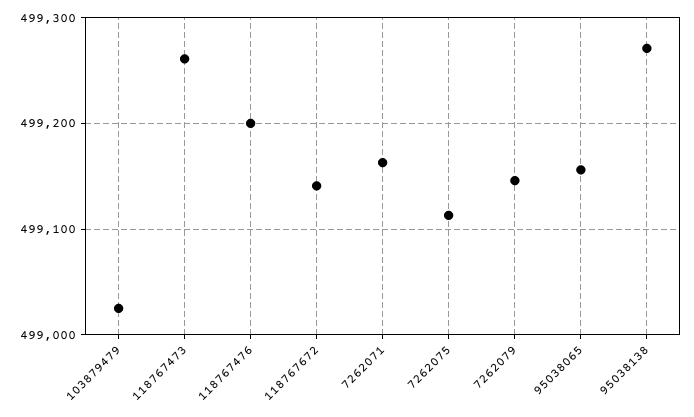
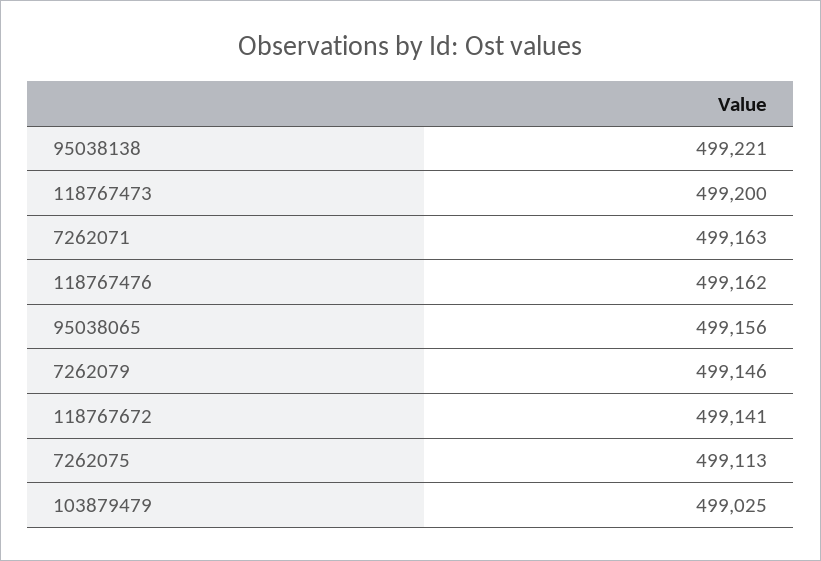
118767473: 499260 -> 499200
118767476: 499200 -> 499162
95038138: 499270 -> 499221

